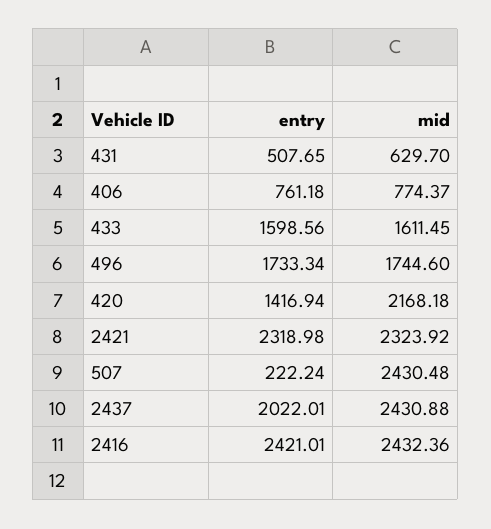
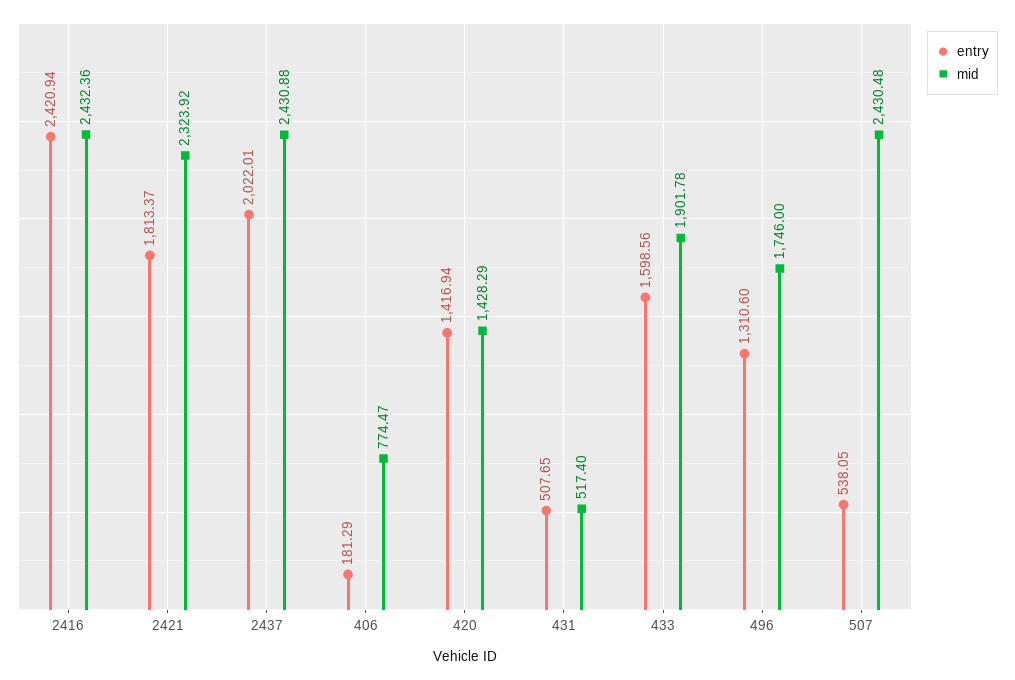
mid, 431: 629.7 -> 517.4
entry, 406: 761.18 -> 181.29
mid, 406: 774.37 -> 774.47
mid, 433: 1611.45 -> 1901.78
entry, 496: 1733.34 -> 1310.6
mid, 496: 1744.6 -> 1746
mid, 420: 2168.18 -> 1428.29
entry, 2421: 2318.98 -> 1813.37
entry, 507: 222.24 -> 538.05
entry, 2416: 2421.01 -> 2420.94

